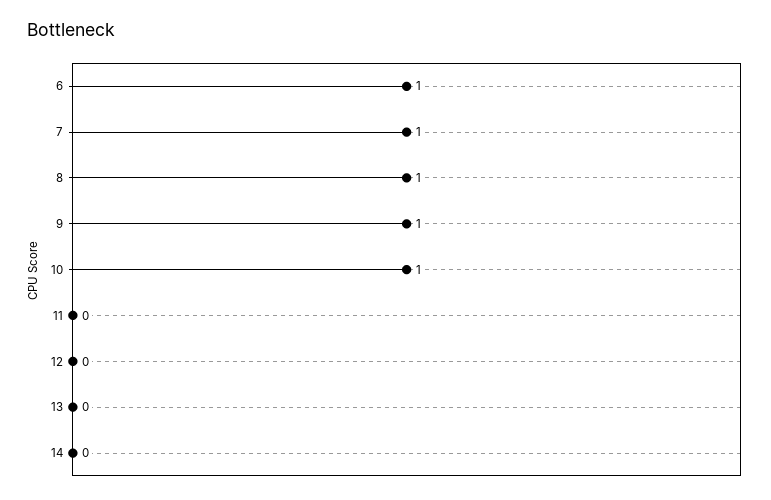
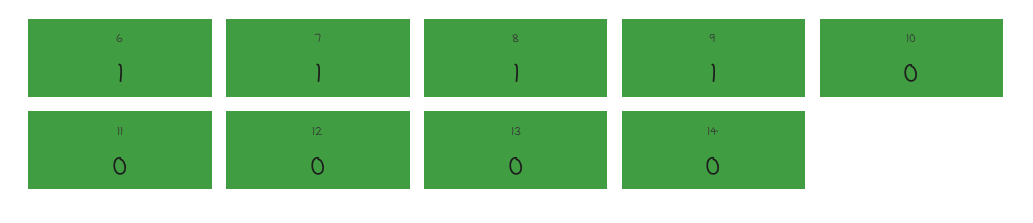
10: 1 -> 0

